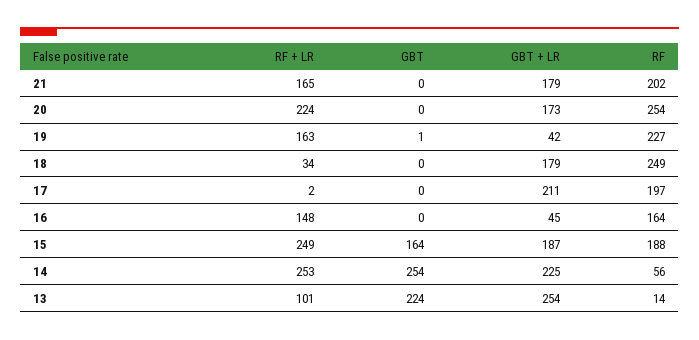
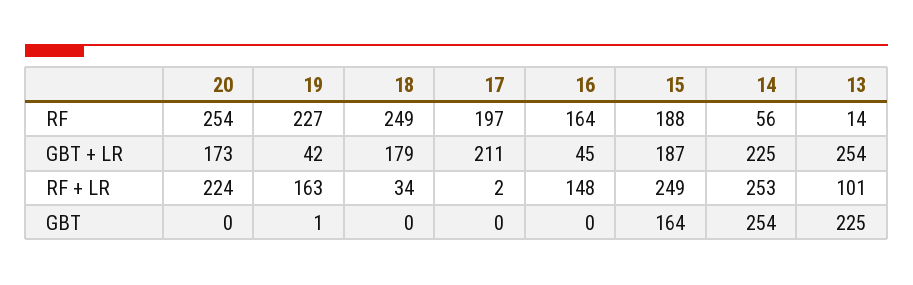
RF + LR, 21: 165 -> none
GBT, 21: 0 -> none
GBT + LR, 21: 179 -> none
RF, 21: 202 -> none
GBT, 13: 224 -> 225

